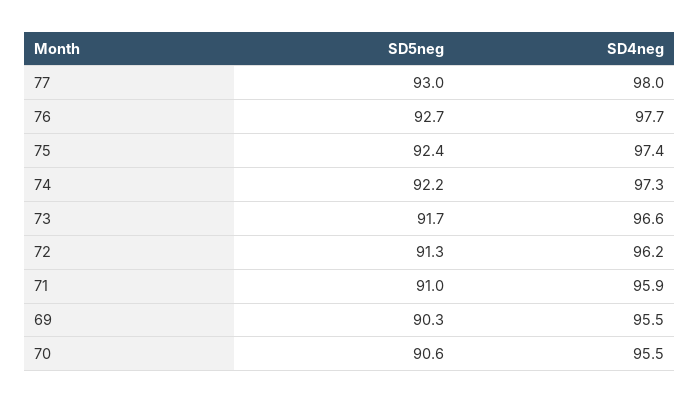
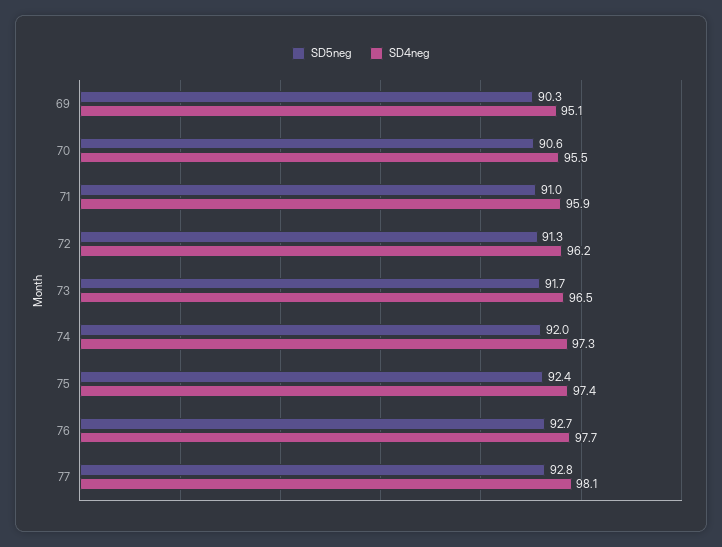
SD5neg, 77: 93 -> 92.8
SD4neg, 77: 98 -> 98.1
SD5neg, 74: 92.2 -> 92
SD4neg, 73: 96.6 -> 96.5
SD4neg, 69: 95.5 -> 95.1

